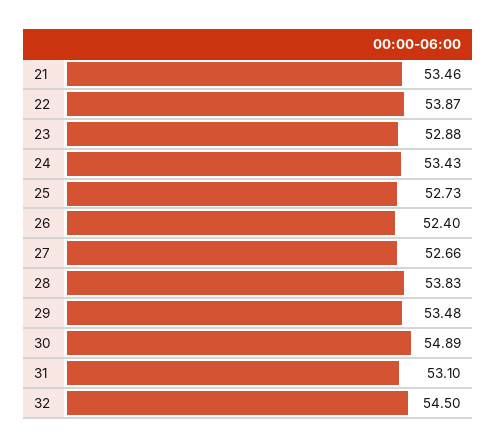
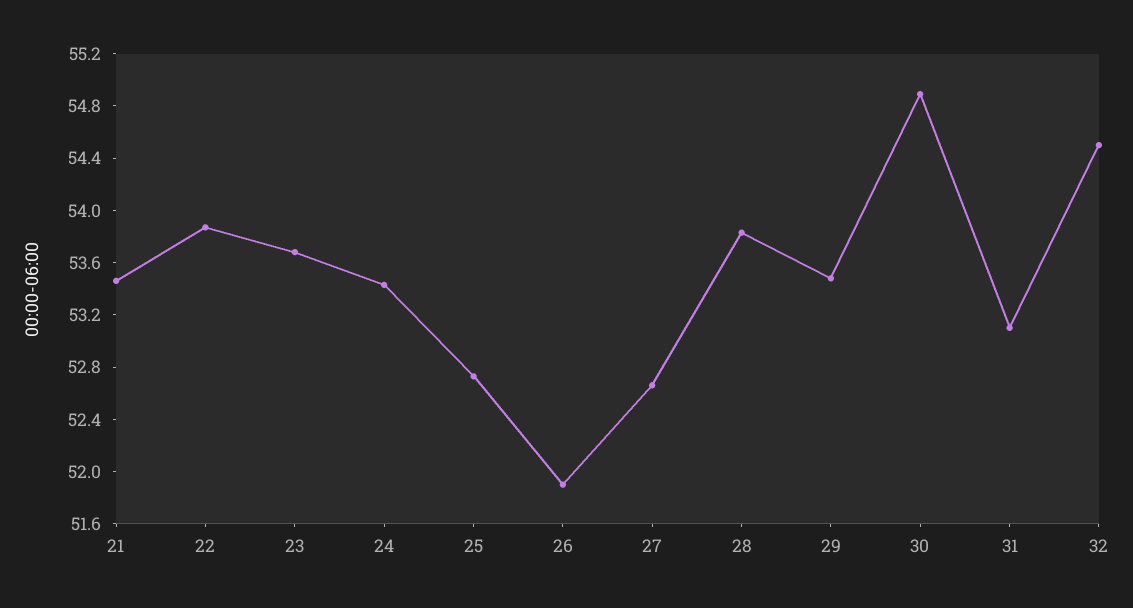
23: 52.88 -> 53.7
26: 52.4 -> 51.9

